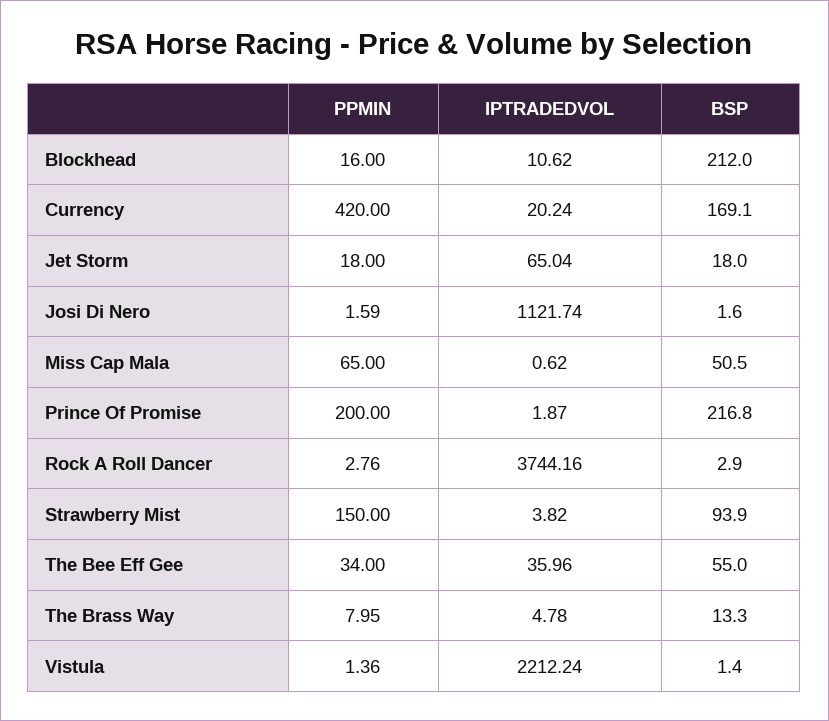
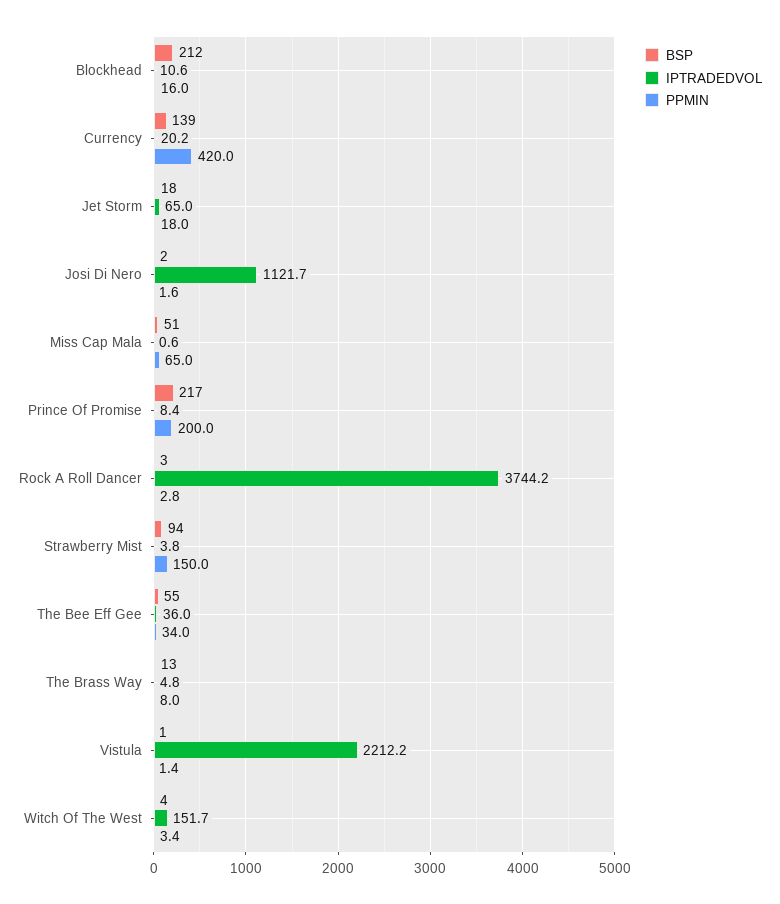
BSP, Currency: 169.1 -> 139
IPTRADEDVOL, Prince Of Promise: 1.87 -> 8.4
BSP, Witch Of The West: none -> 4
IPTRADEDVOL, Witch Of The West: none -> 151.7
PPMIN, Witch Of The West: none -> 3.4

